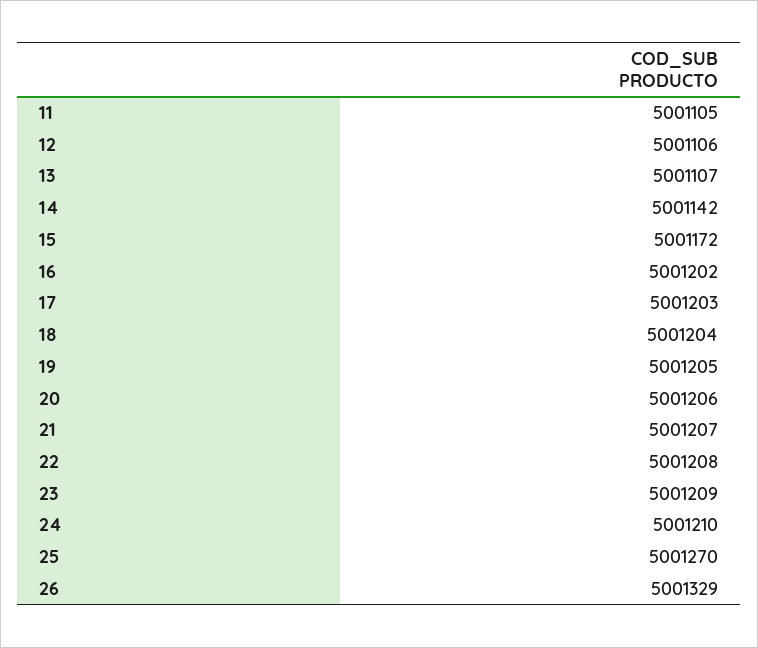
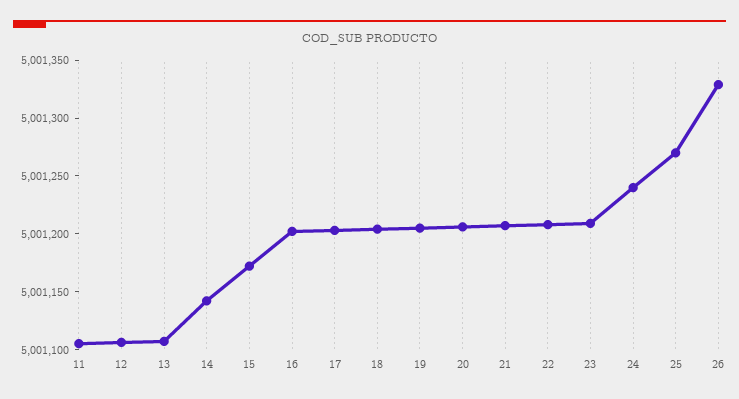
24: 5001210 -> 5001240

